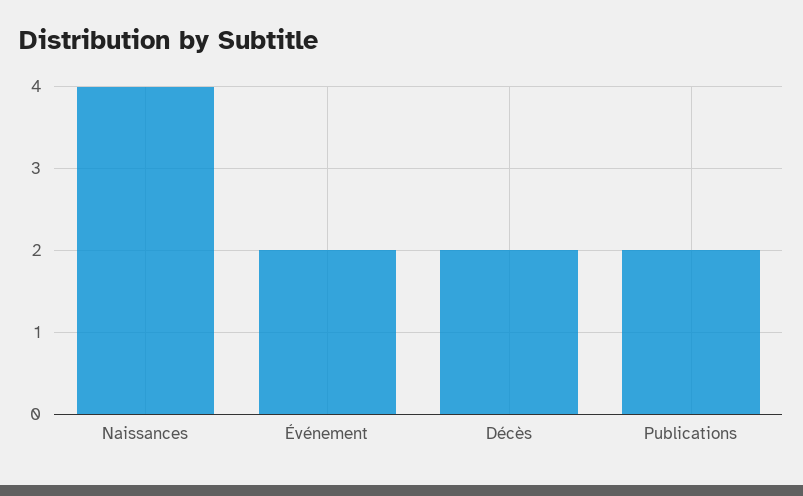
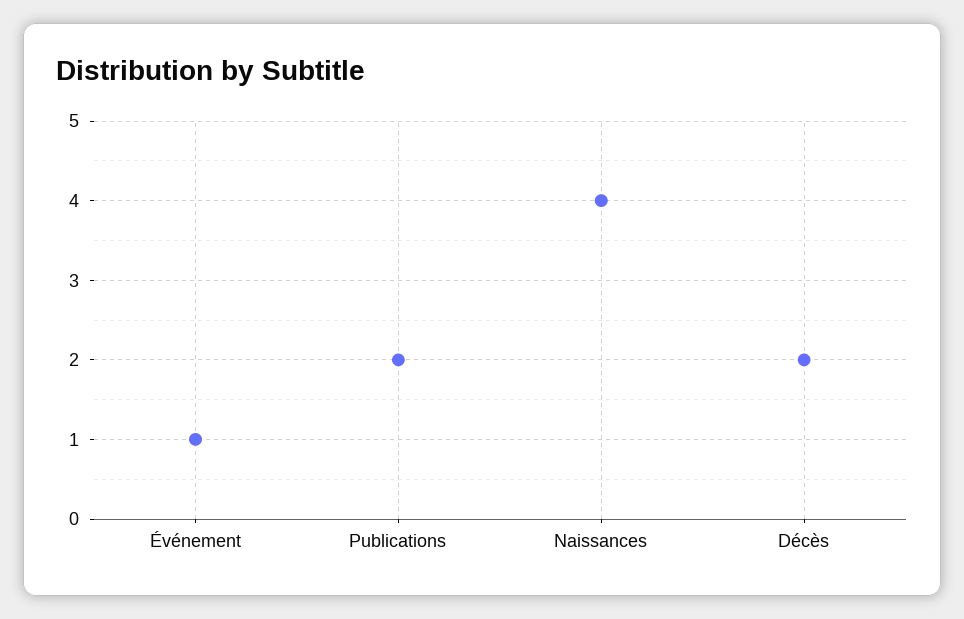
Événement: 2 -> 1

